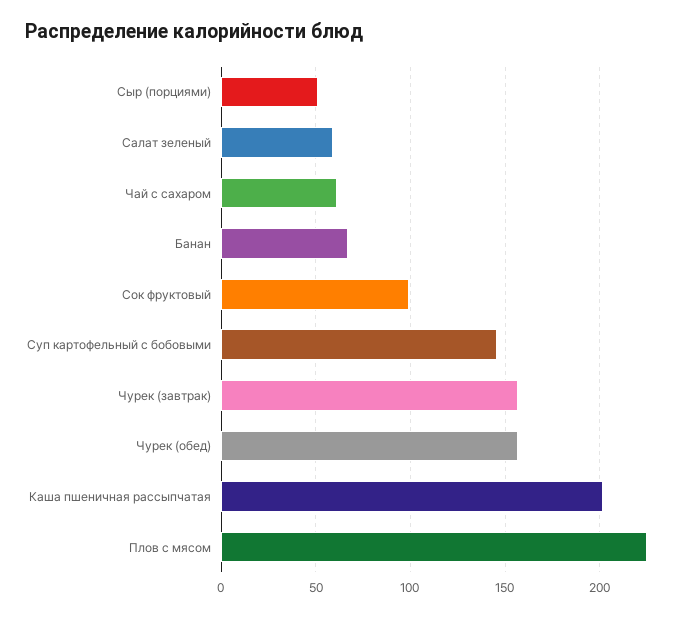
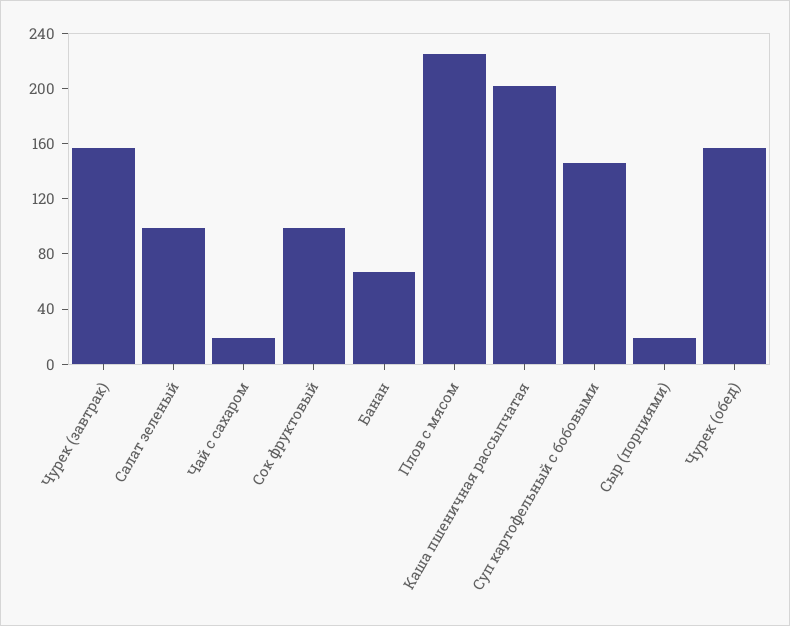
Сыр (порциями): 50 -> 20
Салат зеленый: 60 -> 100
Чай с сахаром: 60 -> 20

